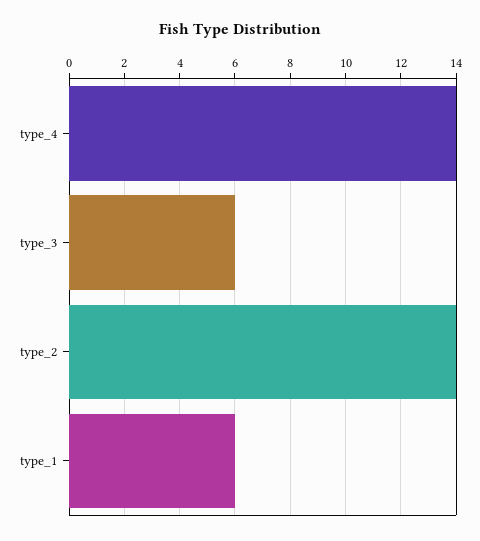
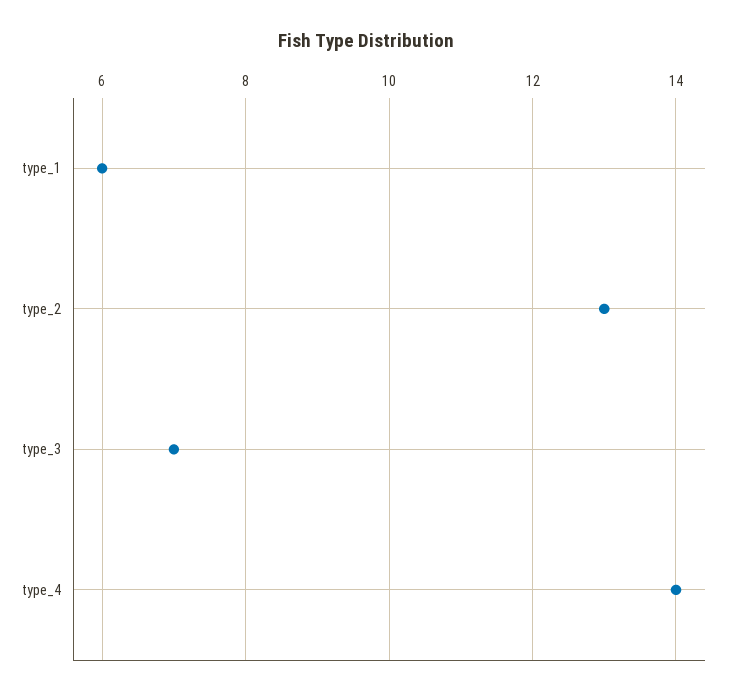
type_3: 6 -> 7
type_2: 14 -> 13

